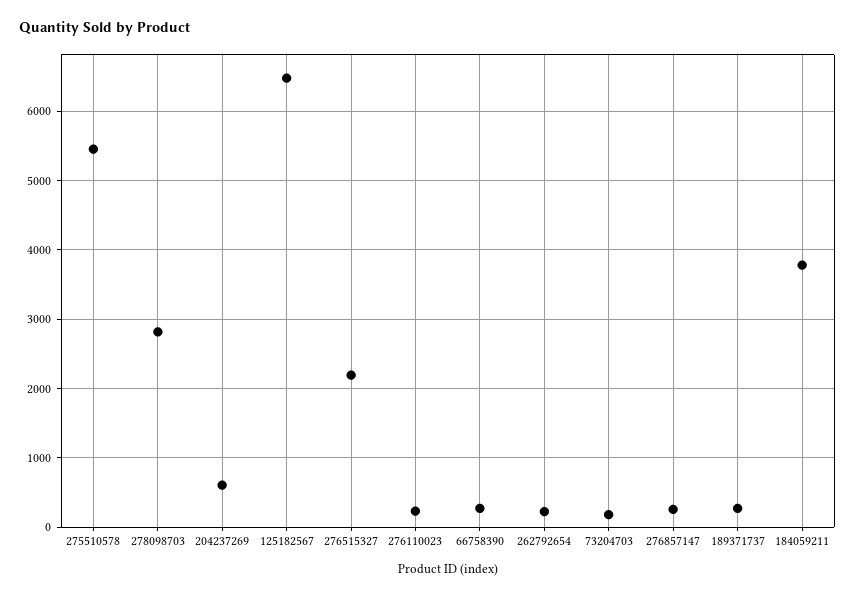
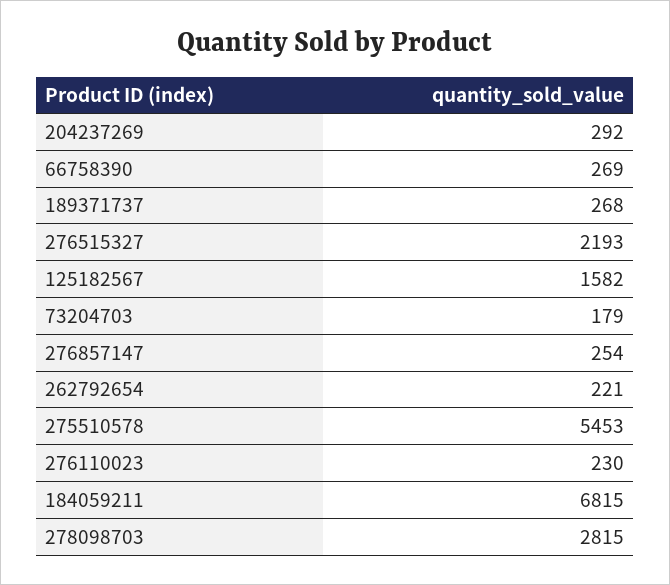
204237269: 600 -> 292
125182567: 6500 -> 1582
184059211: 3800 -> 6815

